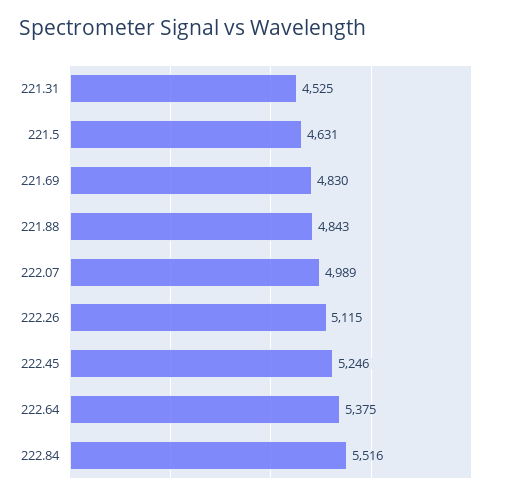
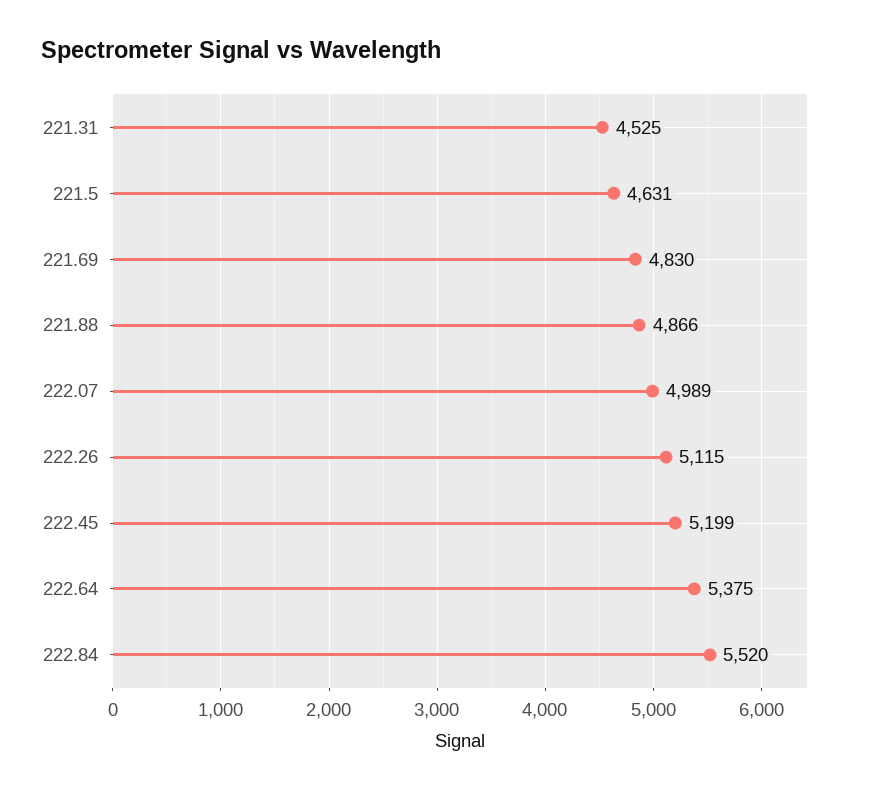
221.88: 4843 -> 4866
222.45: 5246 -> 5199
222.84: 5516 -> 5520

